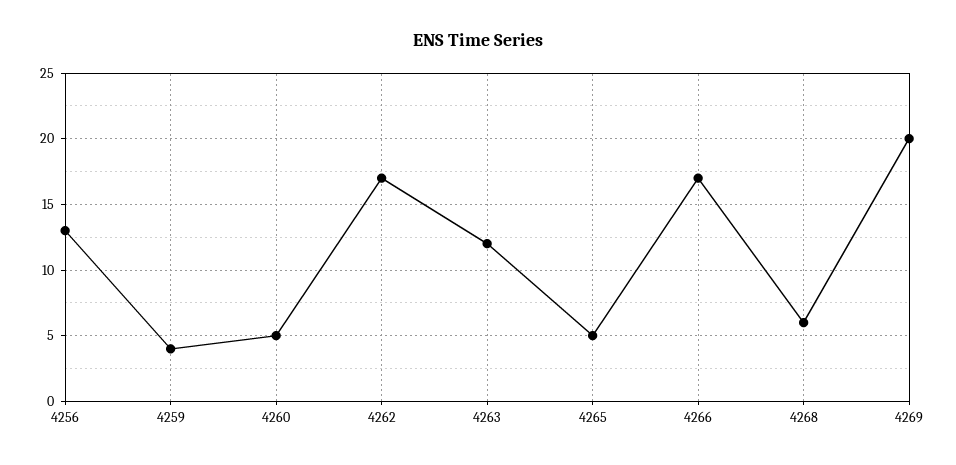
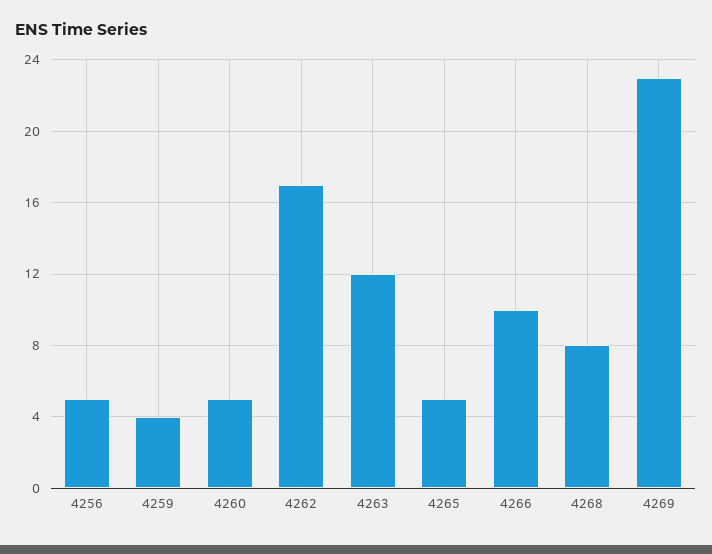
4256: 13 -> 5
4266: 17 -> 10
4268: 6 -> 8
4269: 20 -> 23

